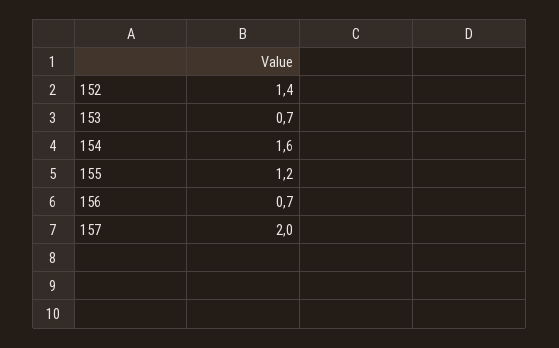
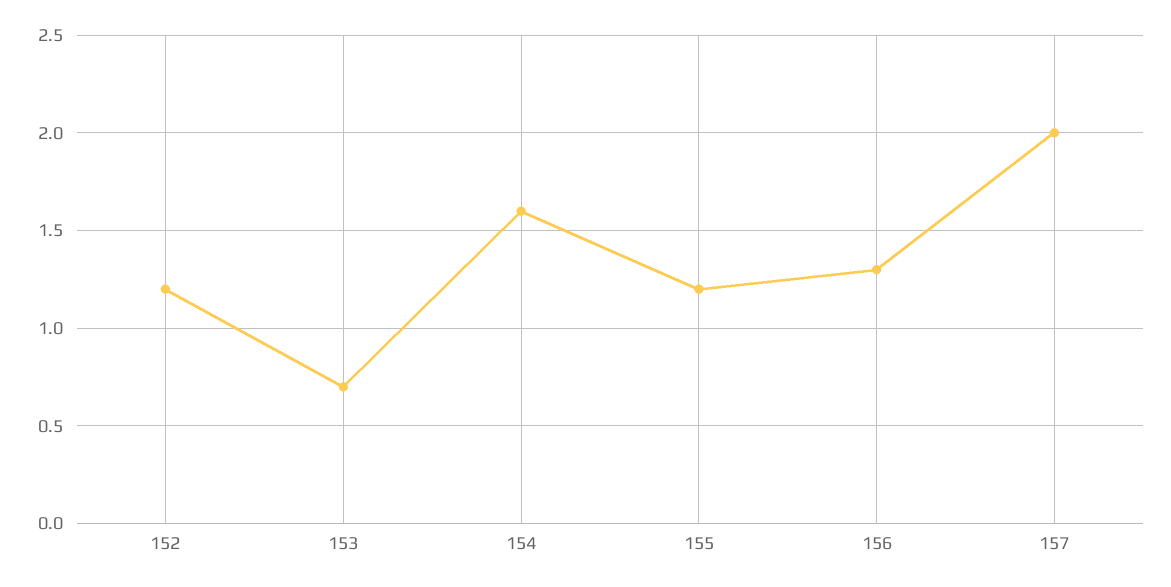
152: 1.4 -> 1.2
156: 0.7 -> 1.3

